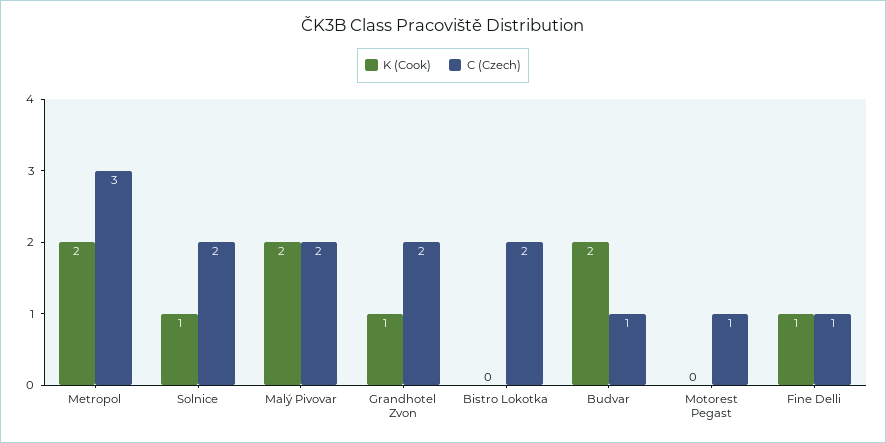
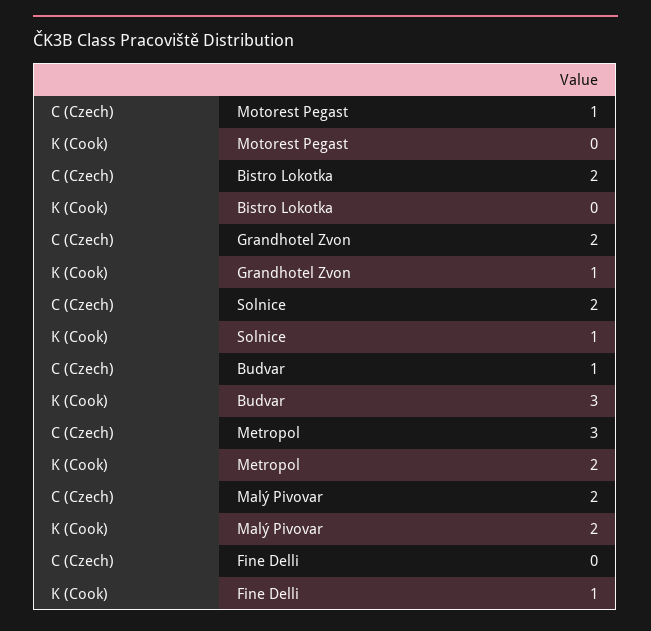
K (Cook), Budvar: 2 -> 3
C (Czech), Fine Delli: 1 -> 0

